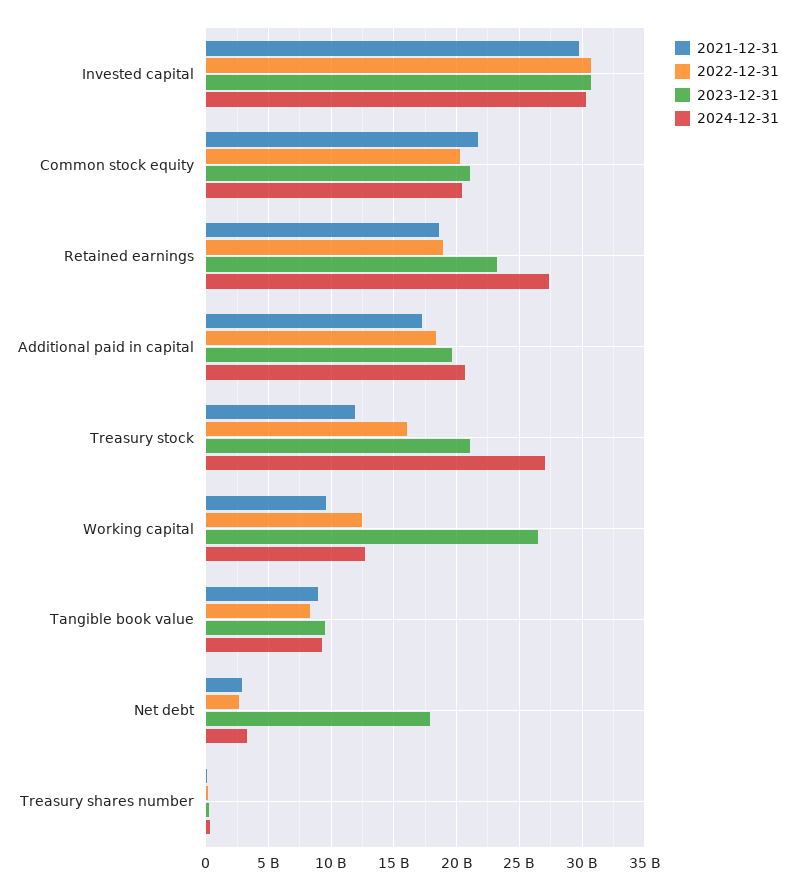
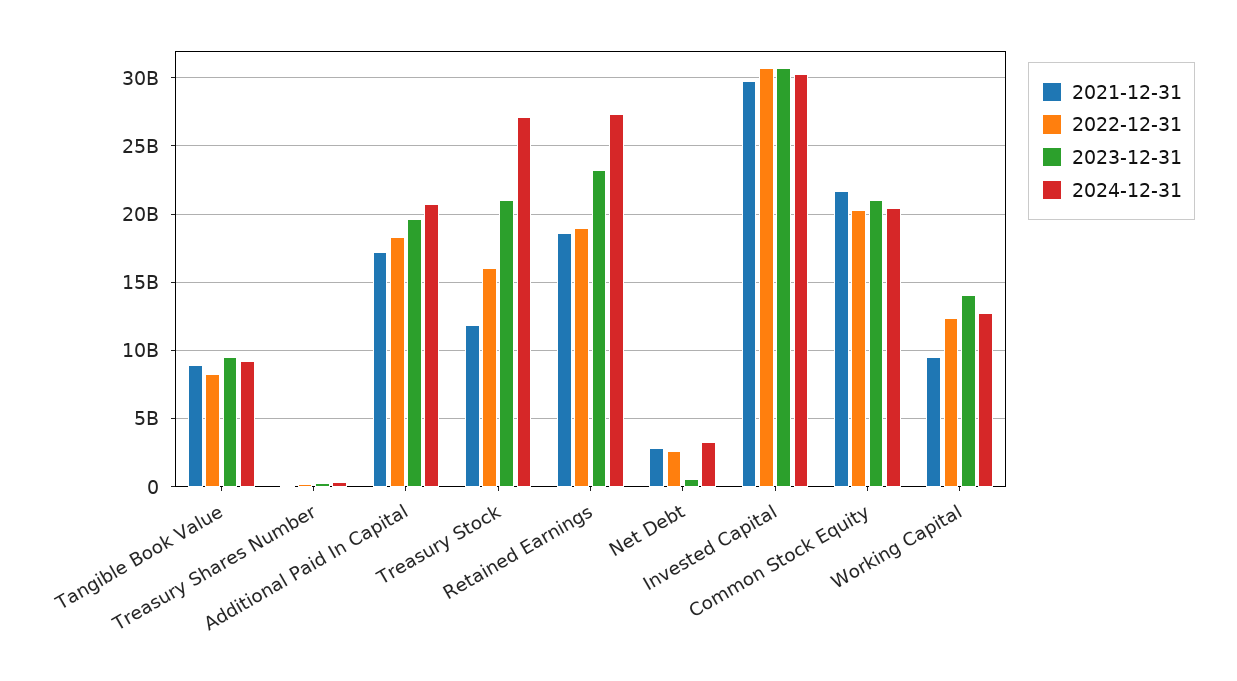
2023-12-31, Working capital: 26500000000 -> 14000000000
2023-12-31, Net debt: 18000000000 -> 500000000

